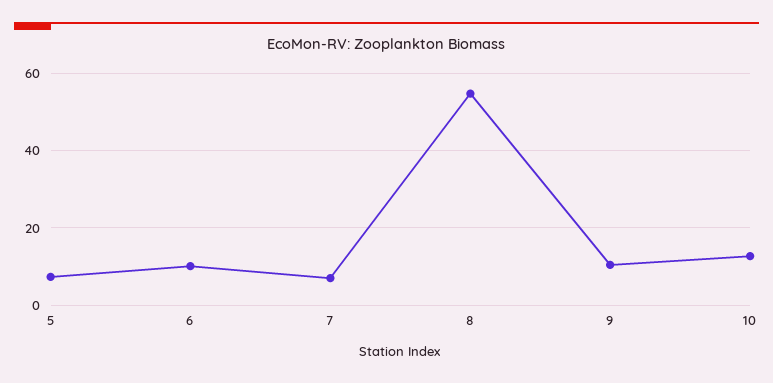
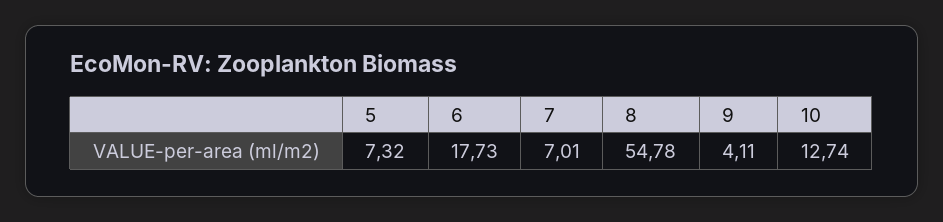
6: 10 -> 17.73
9: 10 -> 4.11

